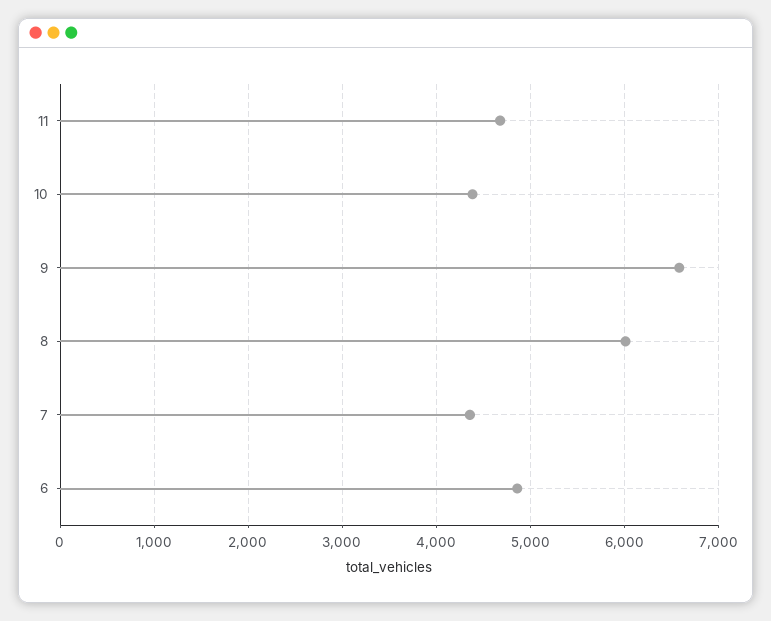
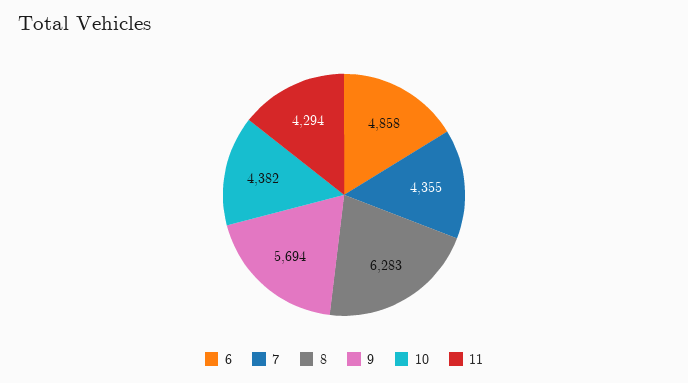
11: 4700 -> 4294
9: 6600 -> 5694
8: 6000 -> 6283

